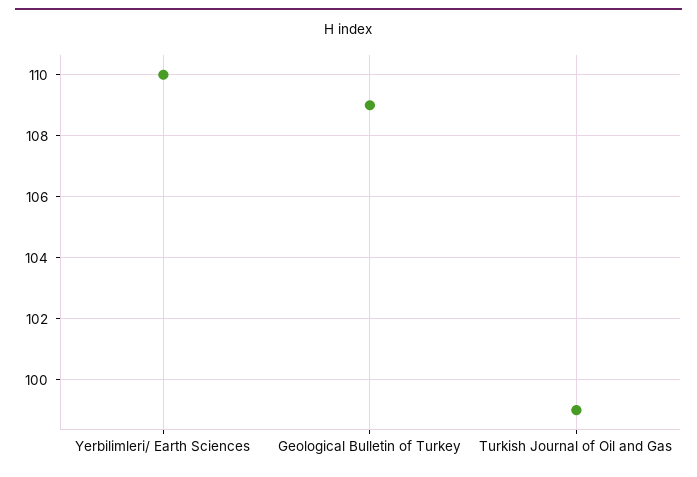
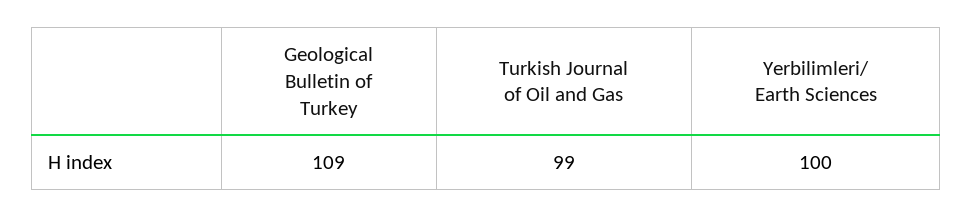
Yerbilimleri/ Earth Sciences: 110 -> 100

